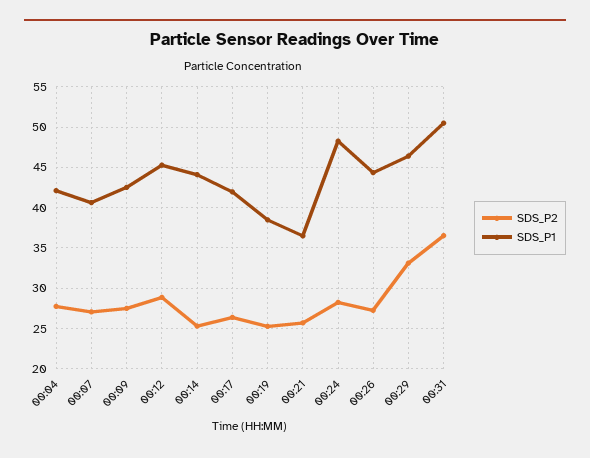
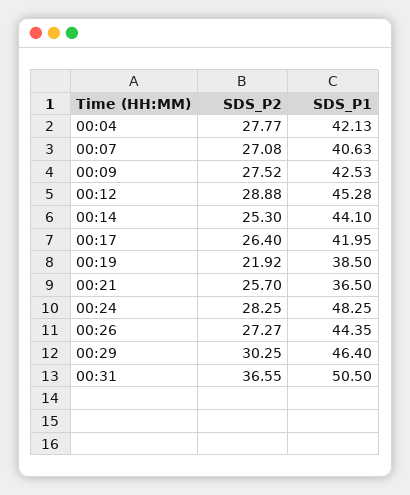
SDS_P2, 00:19: 25 -> 21.92
SDS_P2, 00:29: 33 -> 30.25

